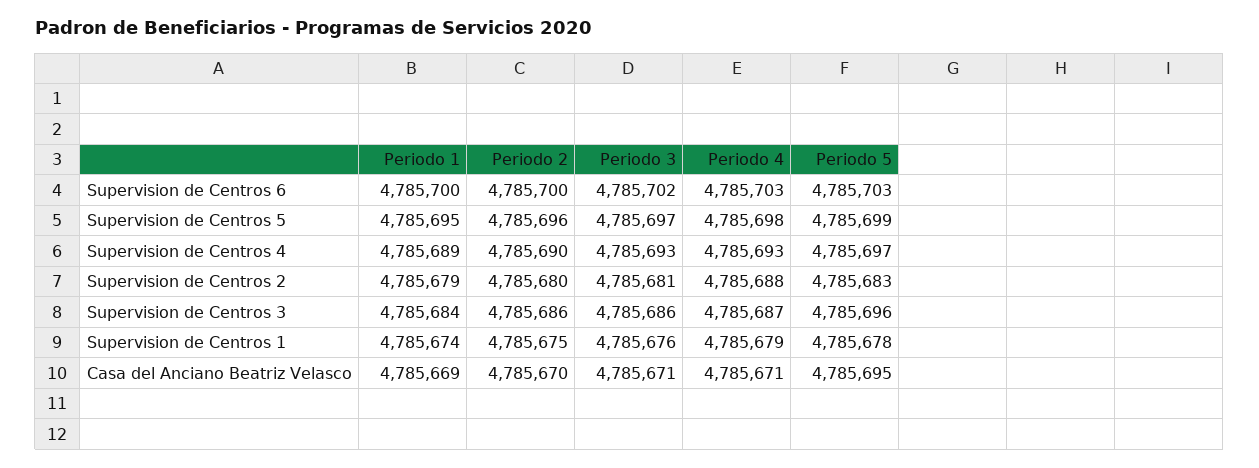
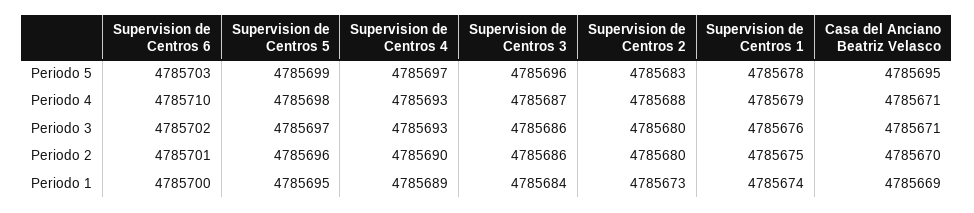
Periodo 2, Supervision de Centros 6: 4785700 -> 4785701
Periodo 4, Supervision de Centros 6: 4785703 -> 4785710
Periodo 1, Supervision de Centros 2: 4785679 -> 4785673
Periodo 3, Supervision de Centros 2: 4785681 -> 4785680

